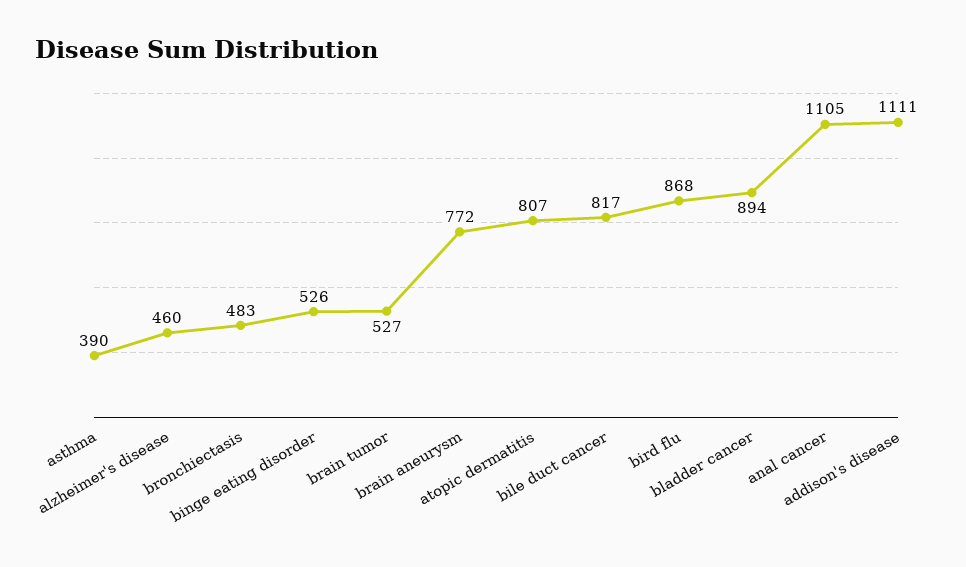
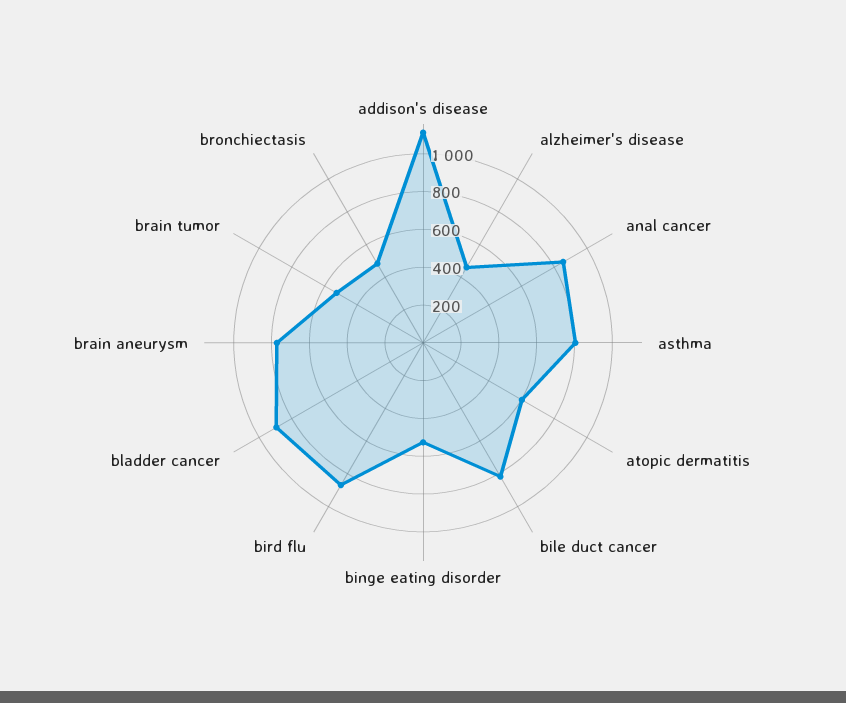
asthma: 390 -> 800
atopic dermatitis: 807 -> 600
anal cancer: 1105 -> 850

